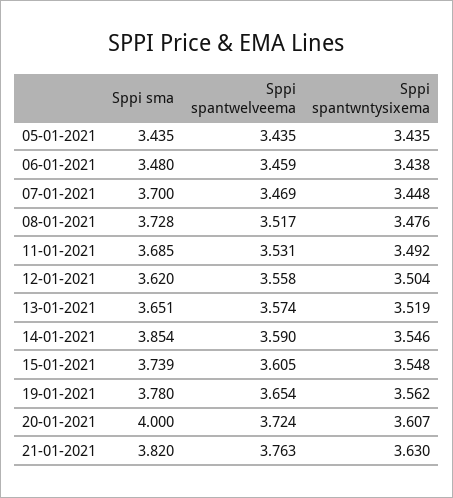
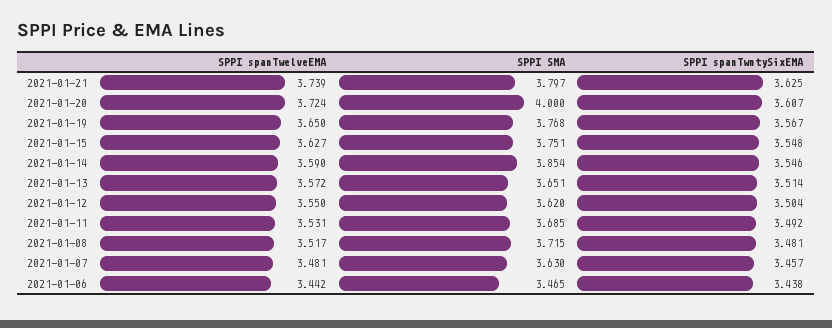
Sppi sma, 05-01-2021: 3.435 -> none
Sppi spantwelveema, 05-01-2021: 3.435 -> none
Sppi spantwntysixema, 05-01-2021: 3.435 -> none
Sppi sma, 06-01-2021: 3.48 -> 3.465
Sppi spantwelveema, 06-01-2021: 3.459 -> 3.442
Sppi sma, 07-01-2021: 3.7 -> 3.63
Sppi spantwelveema, 07-01-2021: 3.469 -> 3.481
Sppi spantwntysixema, 07-01-2021: 3.448 -> 3.457
Sppi sma, 08-01-2021: 3.728 -> 3.715
Sppi spantwntysixema, 08-01-2021: 3.476 -> 3.481
Sppi spantwelveema, 12-01-2021: 3.558 -> 3.55
Sppi spantwelveema, 13-01-2021: 3.574 -> 3.572
Sppi spantwntysixema, 13-01-2021: 3.519 -> 3.514
Sppi sma, 15-01-2021: 3.739 -> 3.751
Sppi spantwelveema, 15-01-2021: 3.605 -> 3.627
Sppi sma, 19-01-2021: 3.78 -> 3.768
Sppi spantwelveema, 19-01-2021: 3.654 -> 3.65
Sppi spantwntysixema, 19-01-2021: 3.562 -> 3.567
Sppi sma, 21-01-2021: 3.82 -> 3.797
Sppi spantwelveema, 21-01-2021: 3.763 -> 3.739
Sppi spantwntysixema, 21-01-2021: 3.63 -> 3.625

